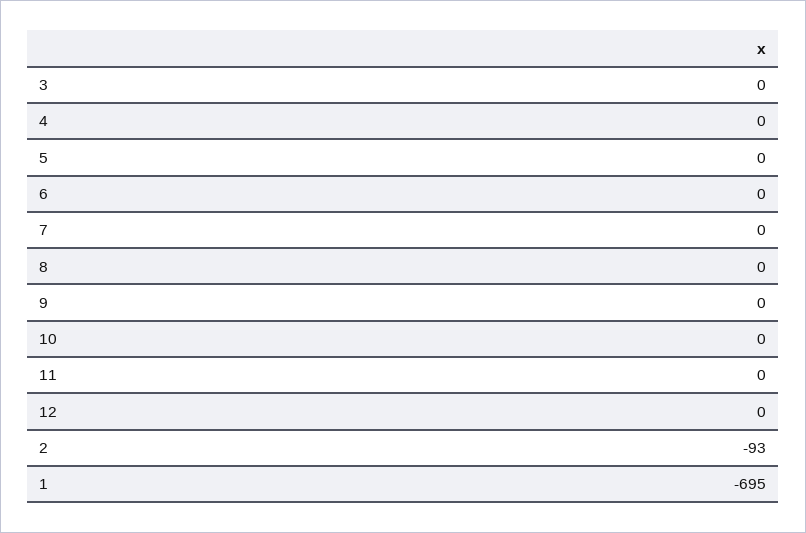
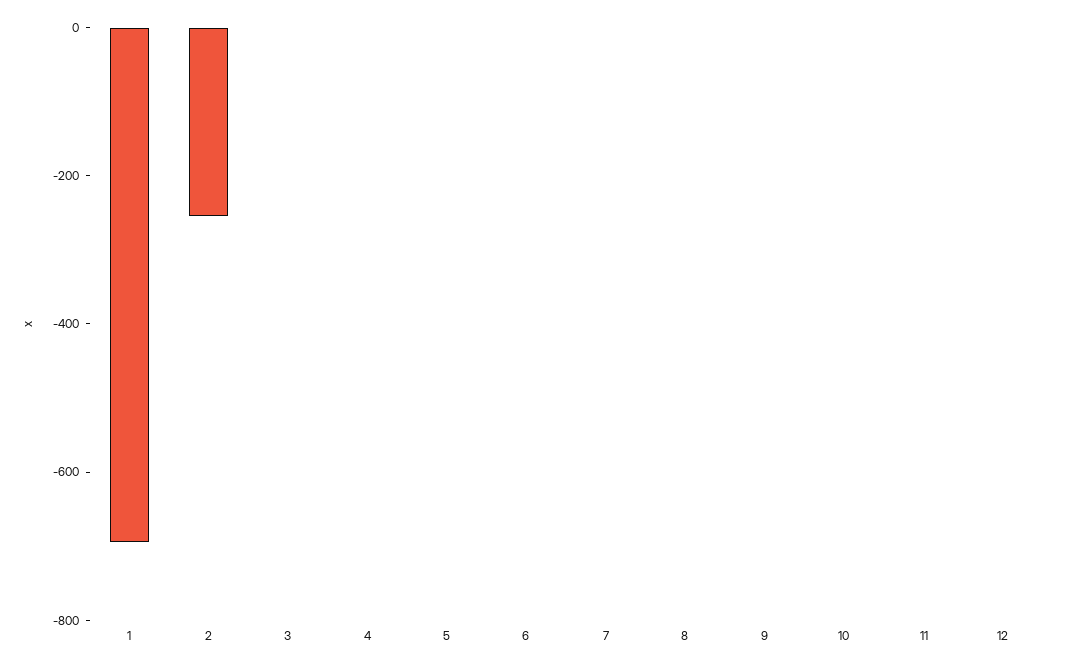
2: -93 -> -250

